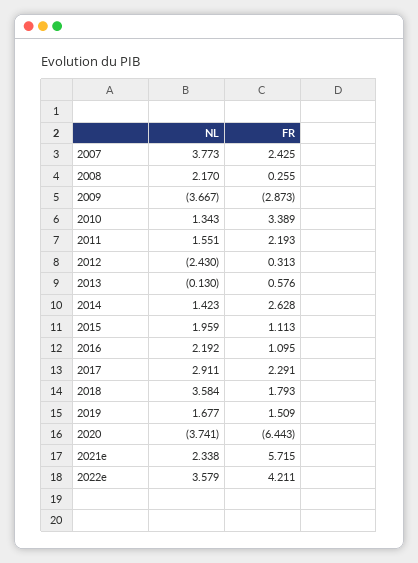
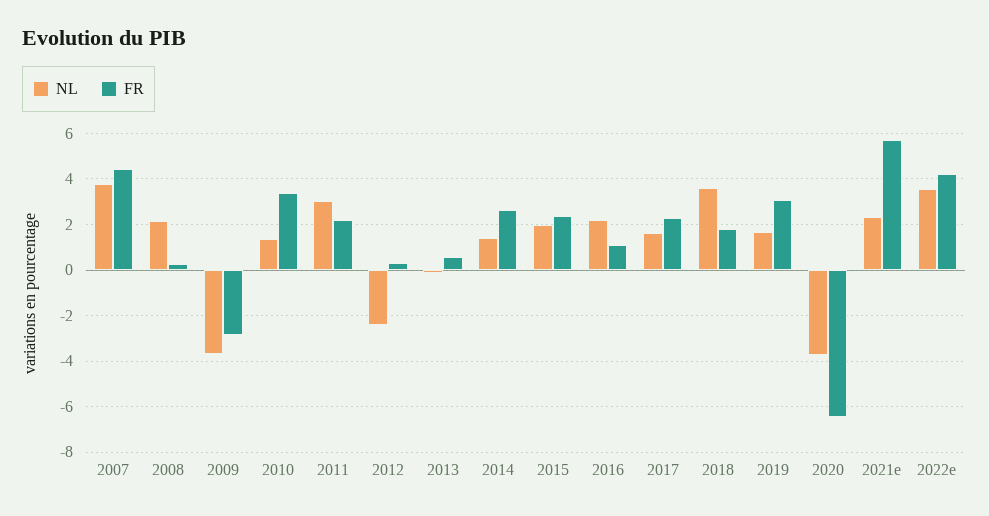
FR, 2007: 2.425 -> 4.5
NL, 2011: 1.551 -> 3
FR, 2015: 1.113 -> 2.5
NL, 2017: 2.911 -> 1.5
FR, 2019: 1.509 -> 3

